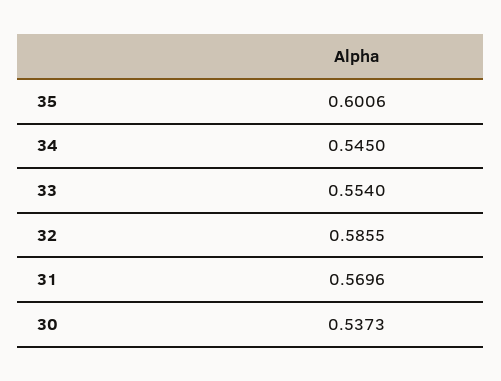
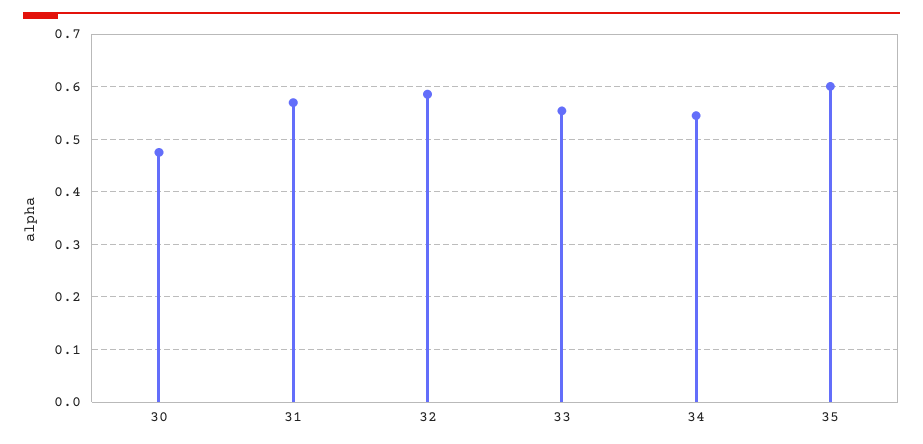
30: 0.5373 -> 0.48

